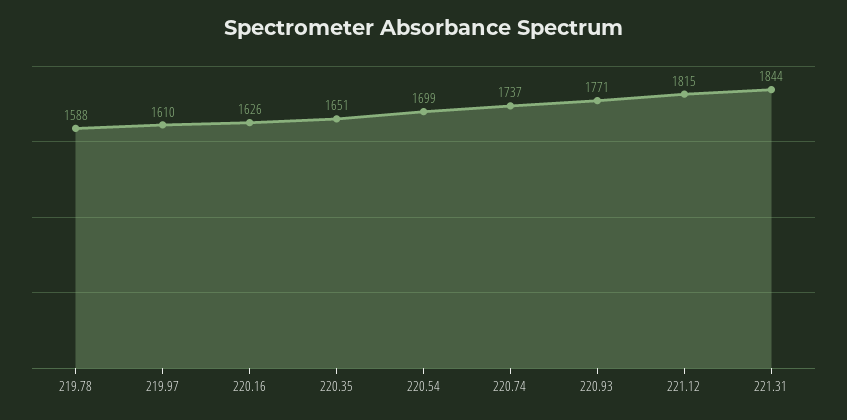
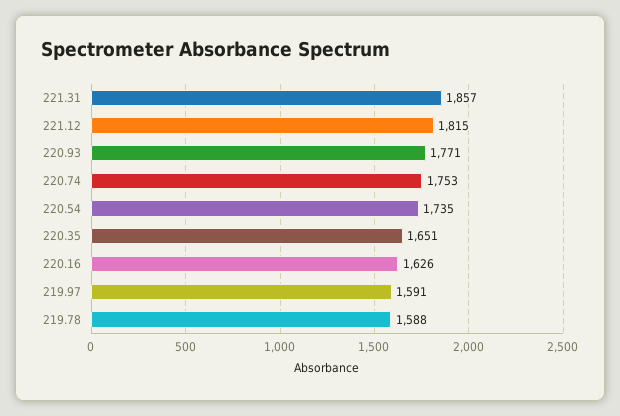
219.97: 1610 -> 1591
220.54: 1699 -> 1735
220.74: 1737 -> 1753
221.31: 1844 -> 1857

